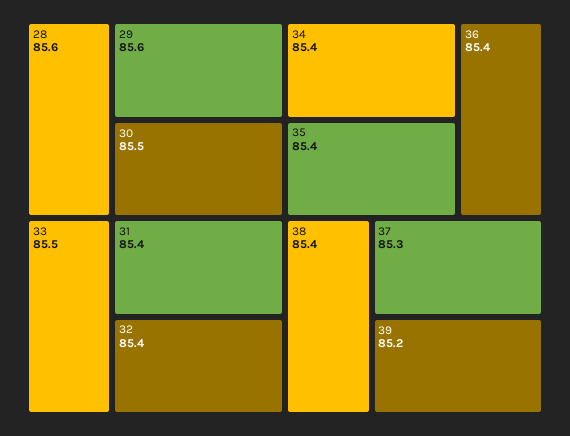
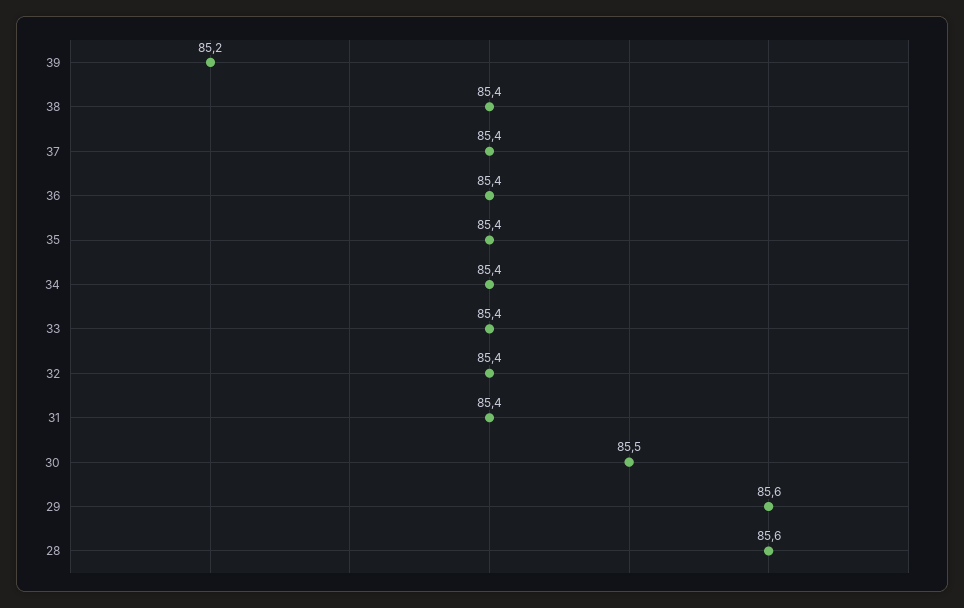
33: 85.5 -> 85.4
37: 85.3 -> 85.4

